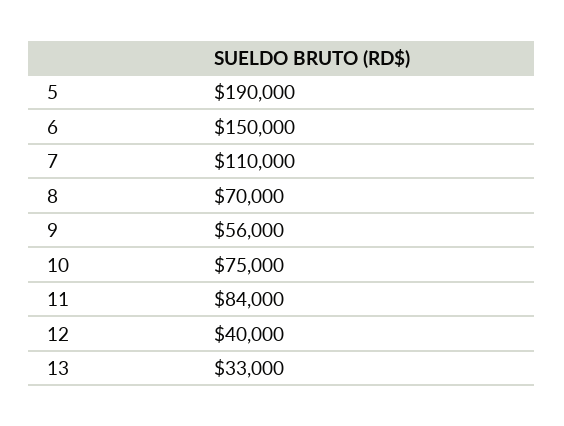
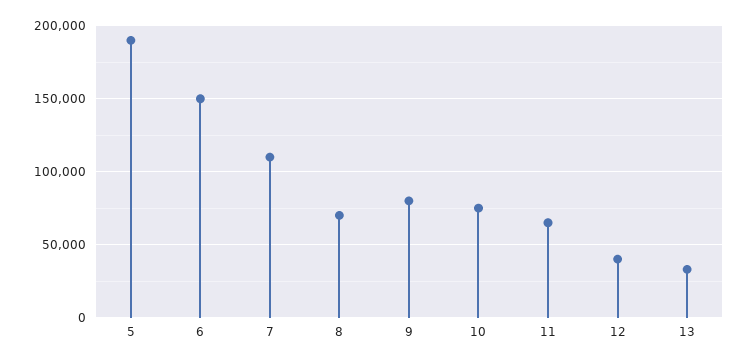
9: 56000 -> 80000
11: 84000 -> 65000

